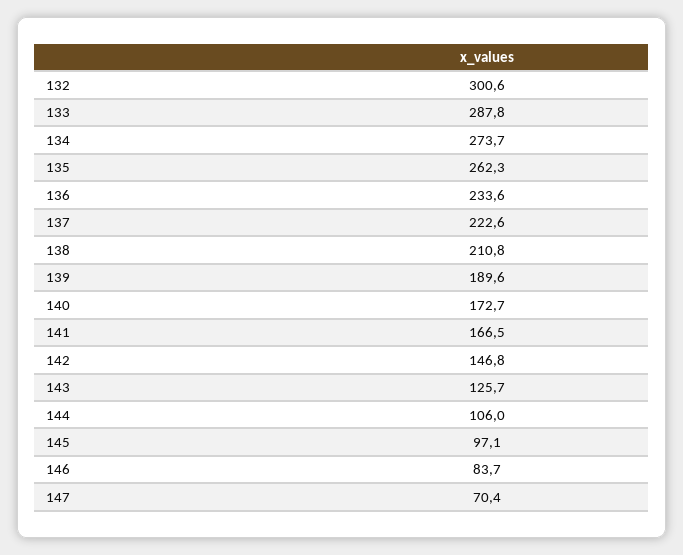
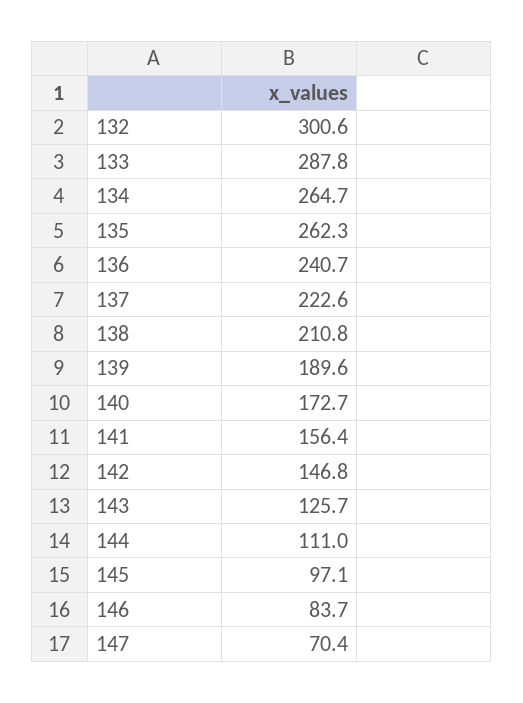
134: 273.7 -> 264.7
136: 233.6 -> 240.7
141: 166.5 -> 156.4
144: 106 -> 111

